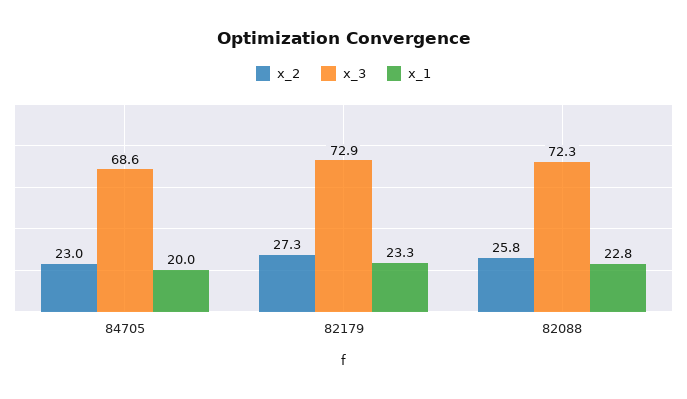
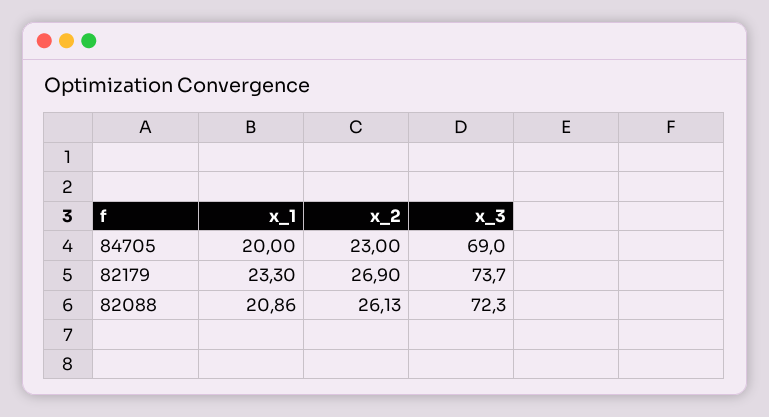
x_3, 84705: 68.6 -> 69
x_2, 82179: 27.3 -> 26.9
x_3, 82179: 72.9 -> 73.7
x_2, 82088: 25.8 -> 26.13
x_1, 82088: 22.8 -> 20.86

